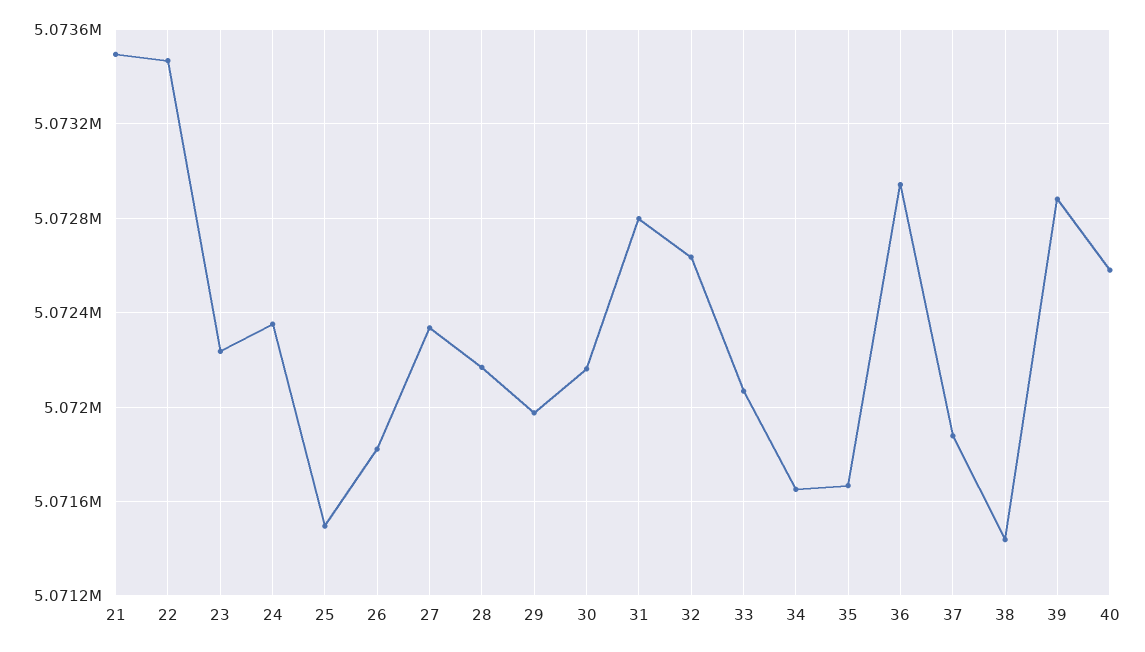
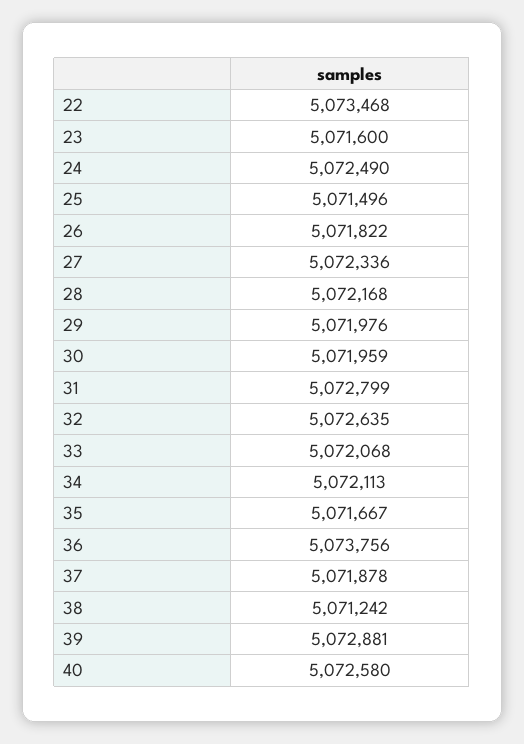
21: 5073500 -> none
23: 5072250 -> 5071600
24: 5072350 -> 5072490
30: 5072150 -> 5071959
34: 5071650 -> 5072113
36: 5072950 -> 5073756
38: 5071450 -> 5071242

